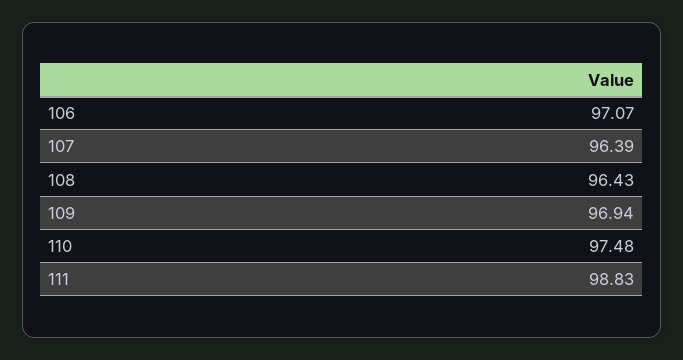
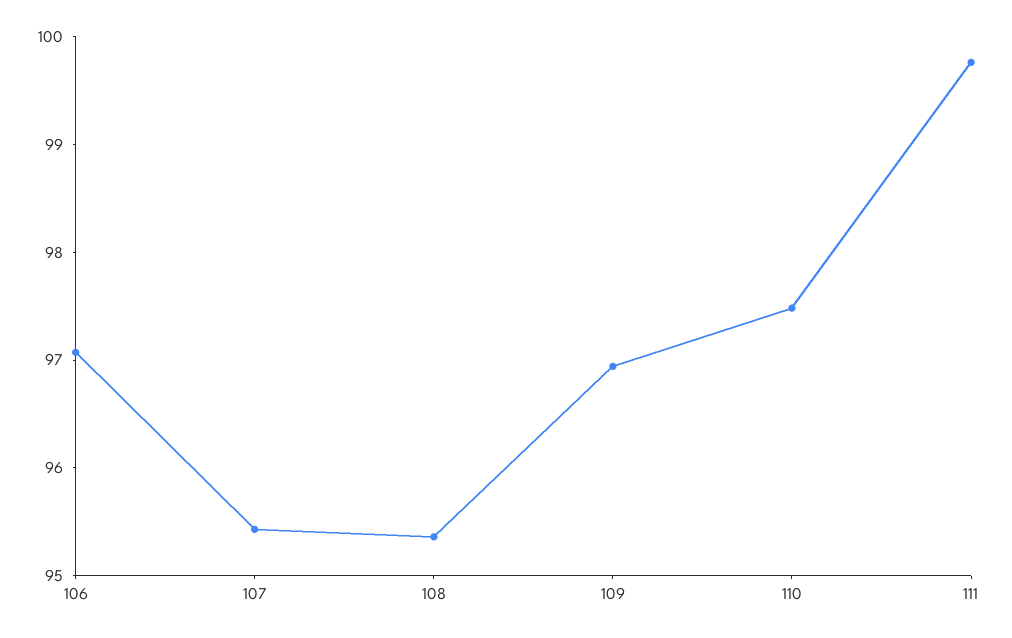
107: 96.39 -> 95.4
108: 96.43 -> 95.4
111: 98.83 -> 99.8

